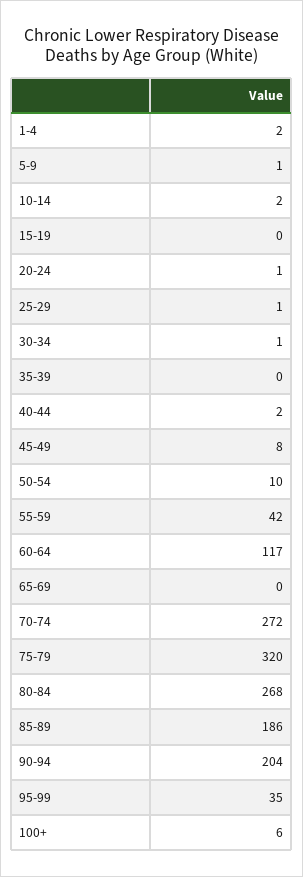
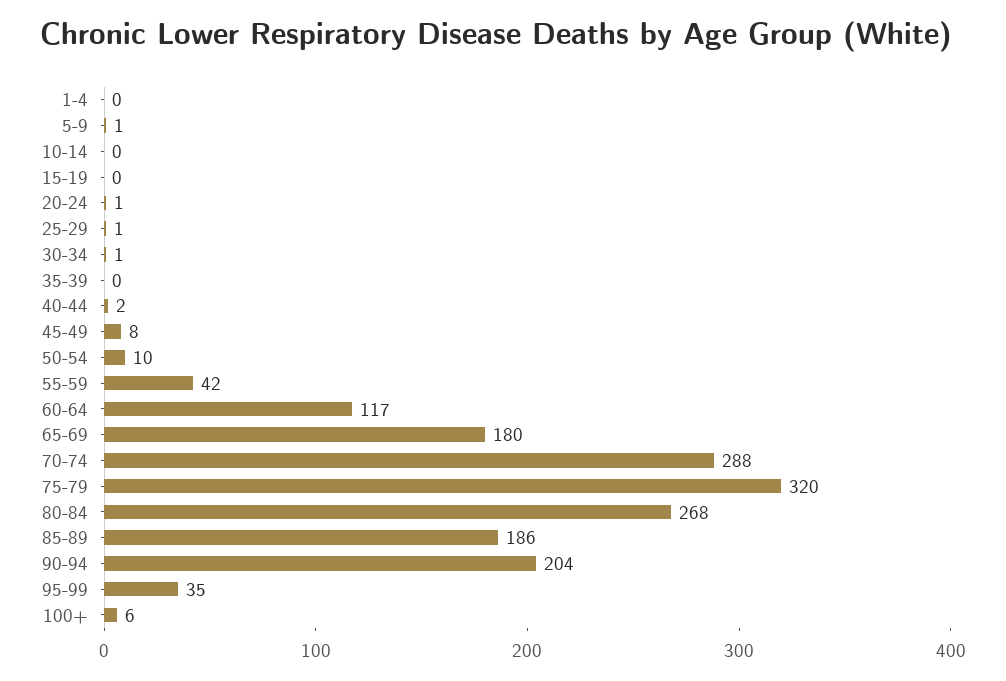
1-4: 2 -> 0
10-14: 2 -> 0
65-69: 0 -> 180
70-74: 272 -> 288

